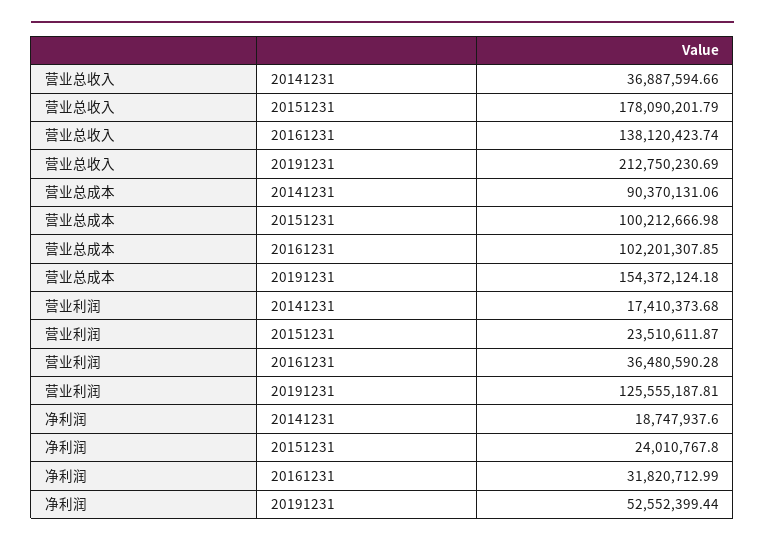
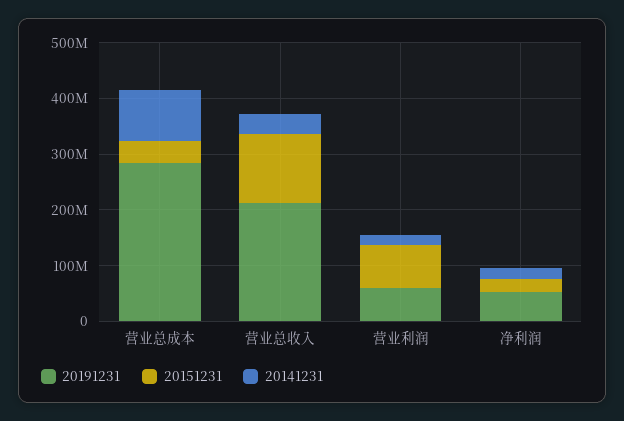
20151231, 营业总收入: 178090201.79 -> 120000000
20161231, 营业总收入: 138120423.74 -> none
20151231, 营业总成本: 100212666.98 -> 40000000
20161231, 营业总成本: 102201307.85 -> none
20191231, 营业总成本: 154372124.18 -> 280000000
20151231, 营业利润: 23510611.87 -> 80000000
20161231, 营业利润: 36480590.28 -> none
20191231, 营业利润: 125555187.81 -> 60000000
20161231, 净利润: 31820712.99 -> none

